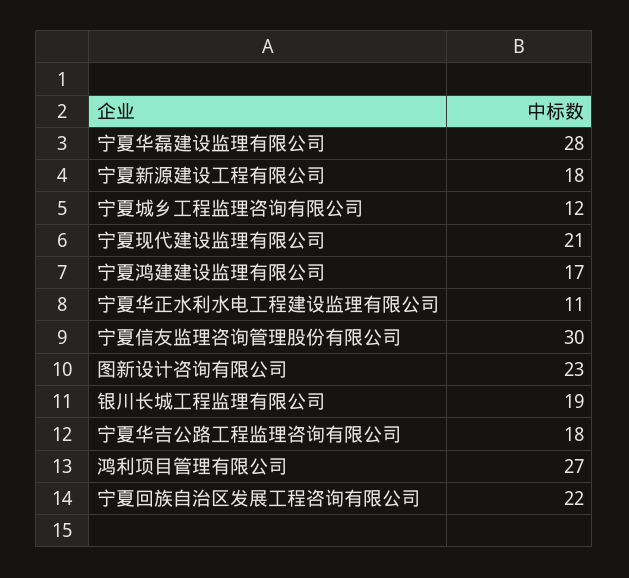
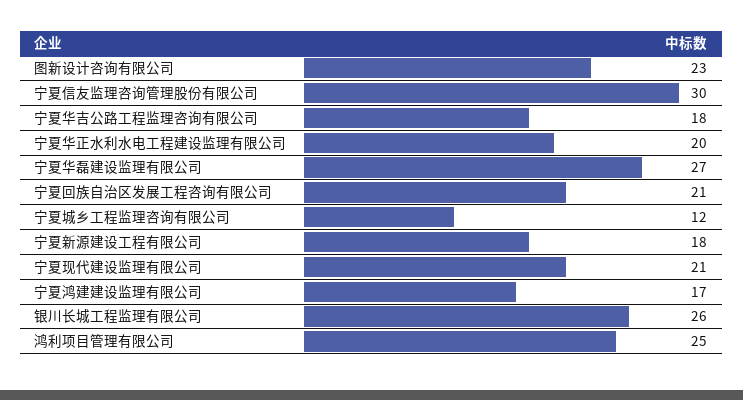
宁夏华磊建设监理有限公司: 28 -> 27
宁夏华正水利水电工程建设监理有限公司: 11 -> 20
银川长城工程监理有限公司: 19 -> 26
鸿利项目管理有限公司: 27 -> 25
宁夏回族自治区发展工程咨询有限公司: 22 -> 21

